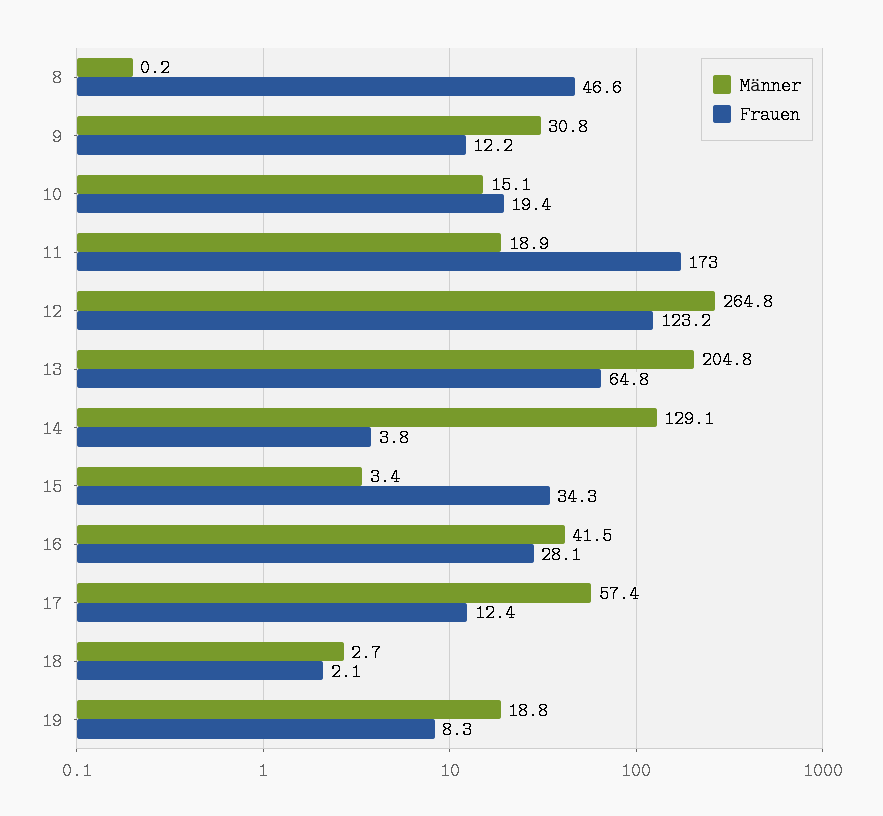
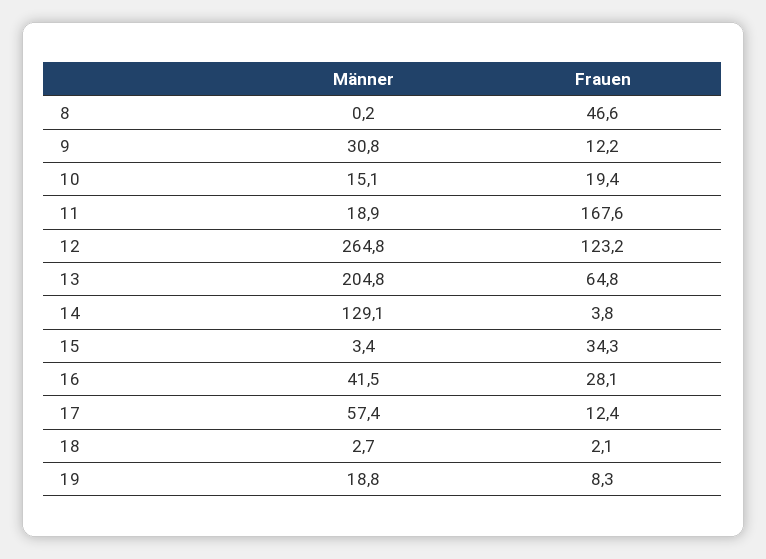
Frauen, 11: 173 -> 167.6

